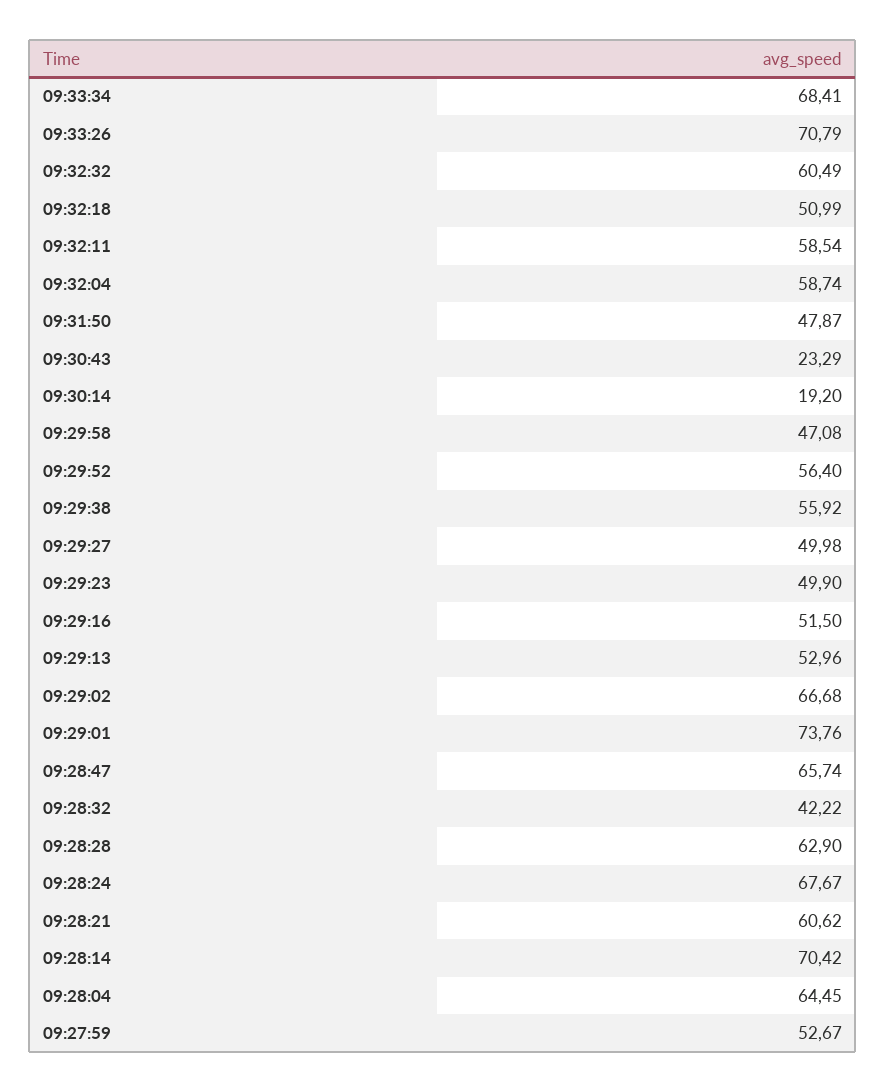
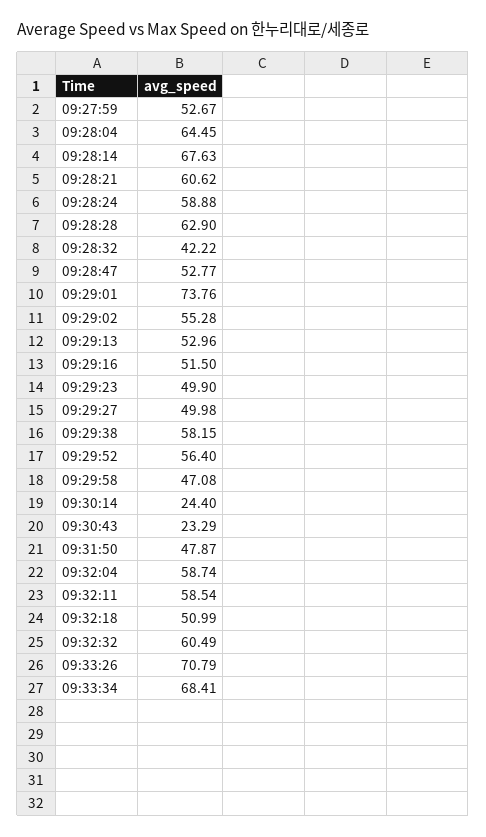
09:30:14: 19.2 -> 24.4
09:29:38: 55.92 -> 58.15
09:29:02: 66.68 -> 55.28
09:28:47: 65.74 -> 52.77
09:28:24: 67.67 -> 58.88
09:28:14: 70.42 -> 67.63

